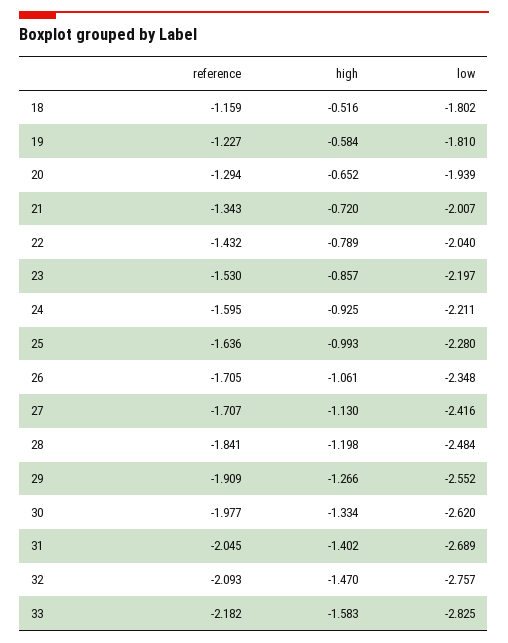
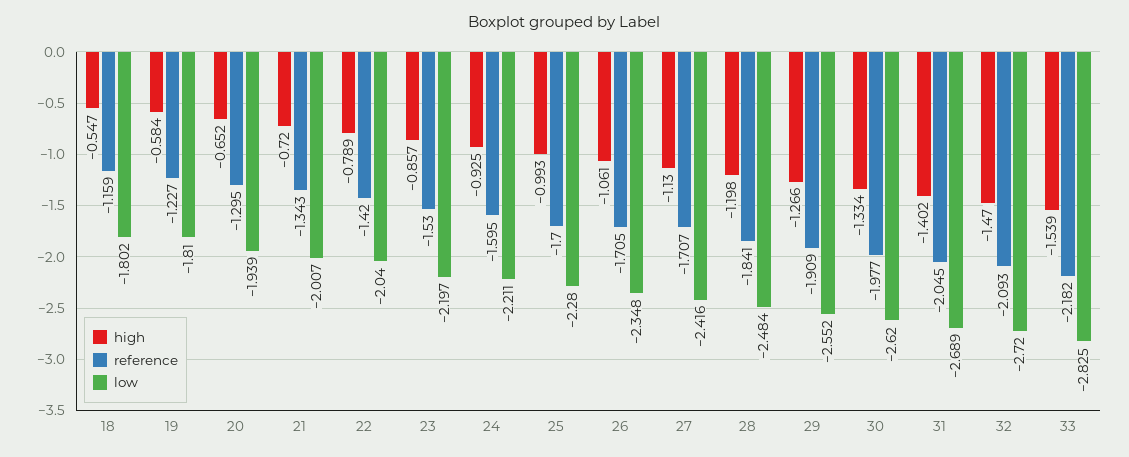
high, 18: -0.516 -> -0.547
reference, 20: -1.294 -> -1.295
reference, 22: -1.432 -> -1.42
reference, 25: -1.636 -> -1.7
low, 32: -2.757 -> -2.72
high, 33: -1.583 -> -1.539

